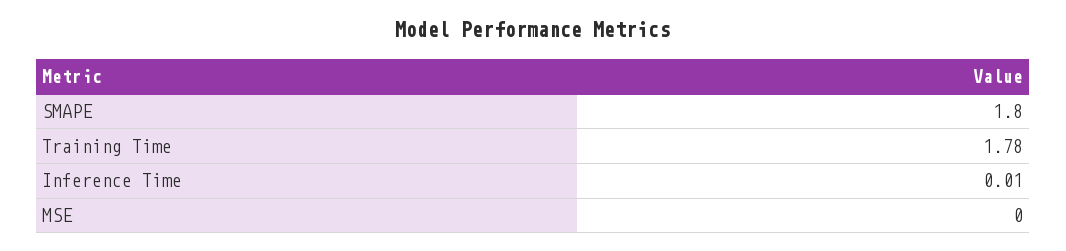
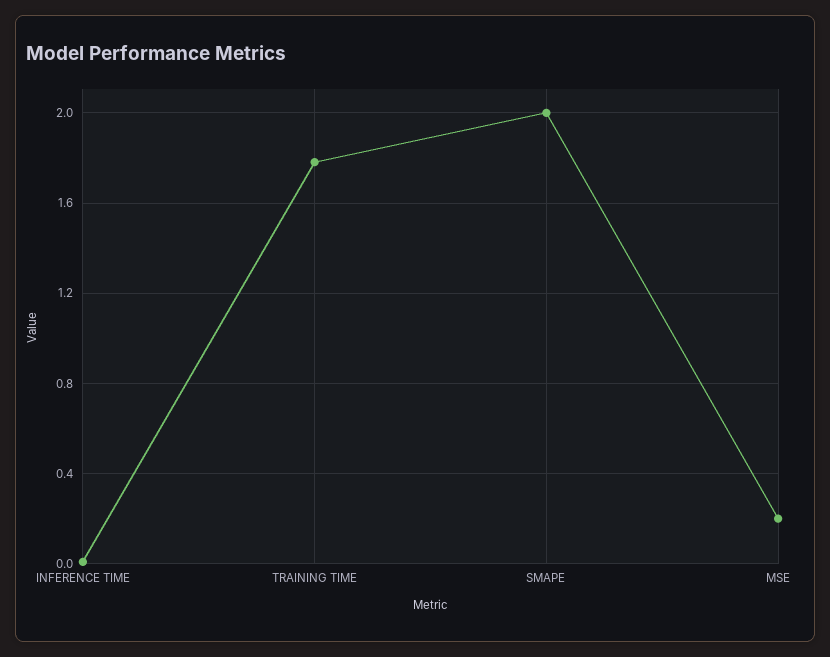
SMAPE: 1.8 -> 2
MSE: 0 -> 0.2

